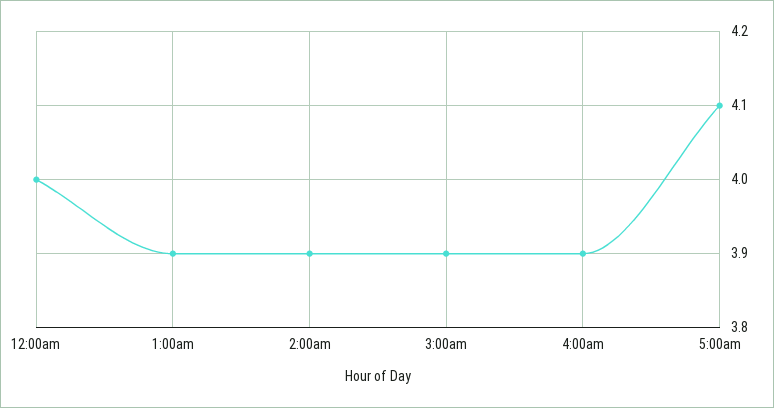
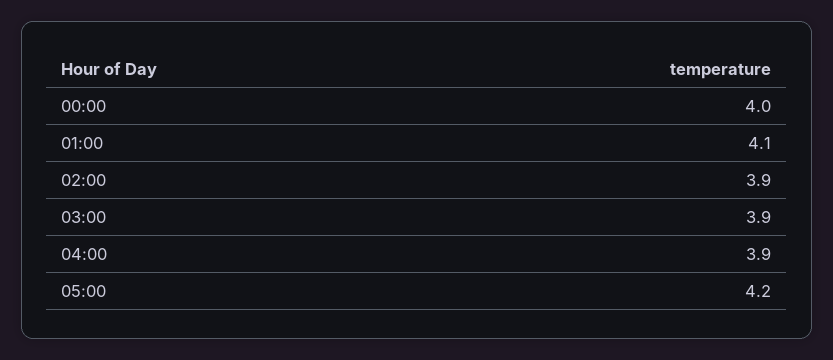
1:00am: 3.9 -> 4.1
5:00am: 4.1 -> 4.2

